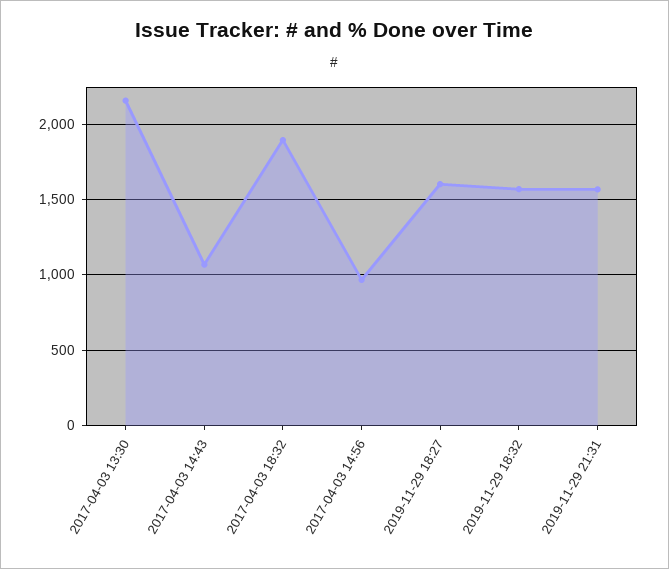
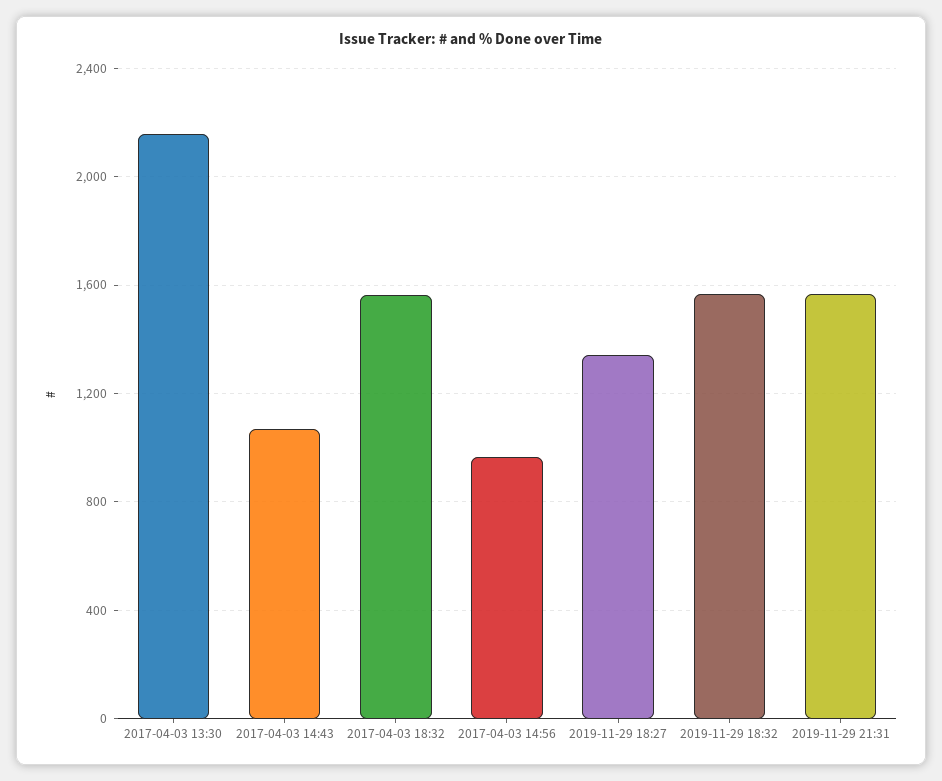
2017-04-03 18:32: 1900 -> 1550
2019-11-29 18:27: 1600 -> 1350

